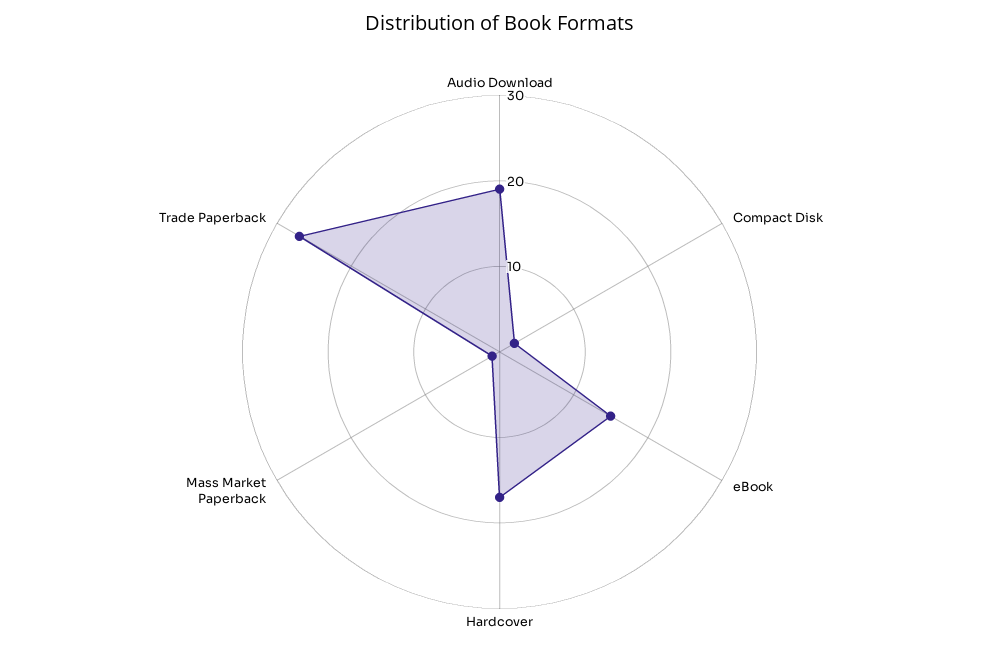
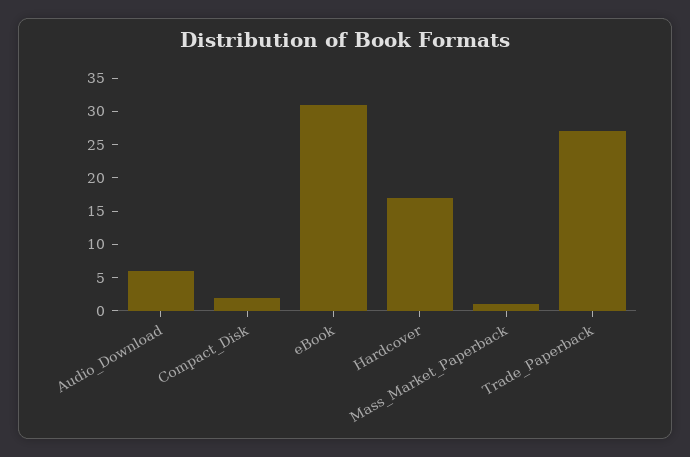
Audio Download: 19 -> 5
eBook: 15 -> 30

